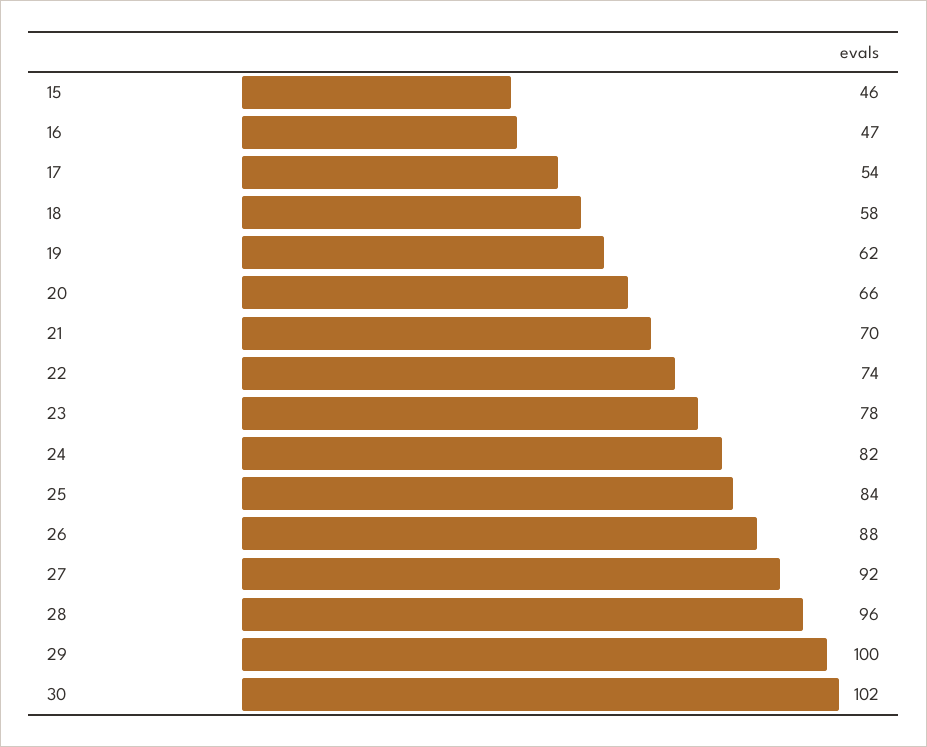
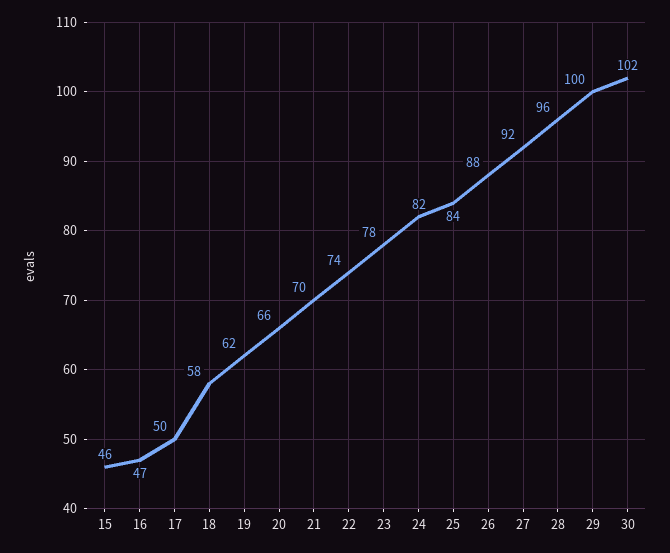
17: 54 -> 50

